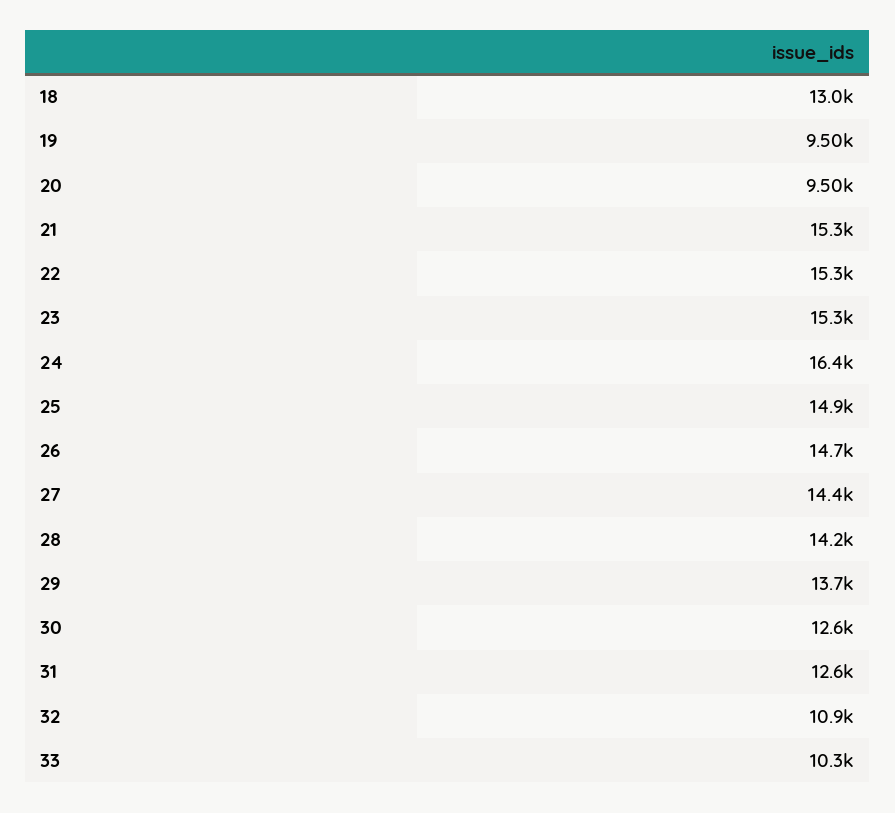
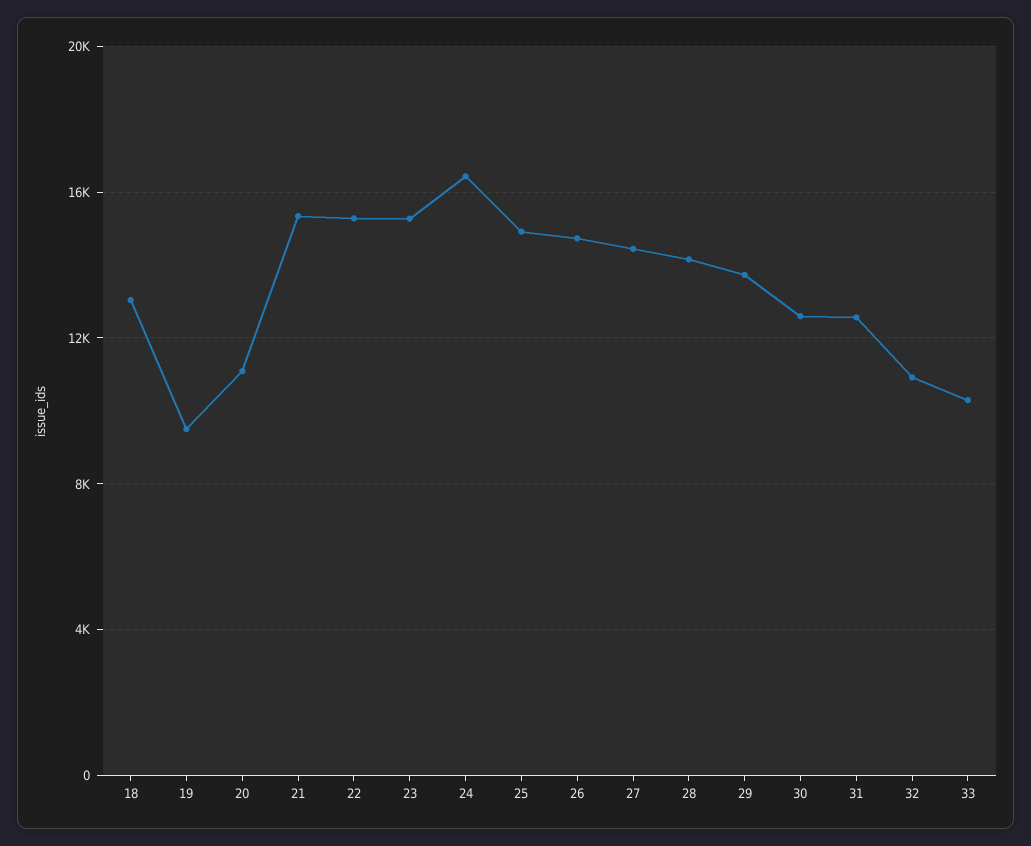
20: 9500 -> 11000

